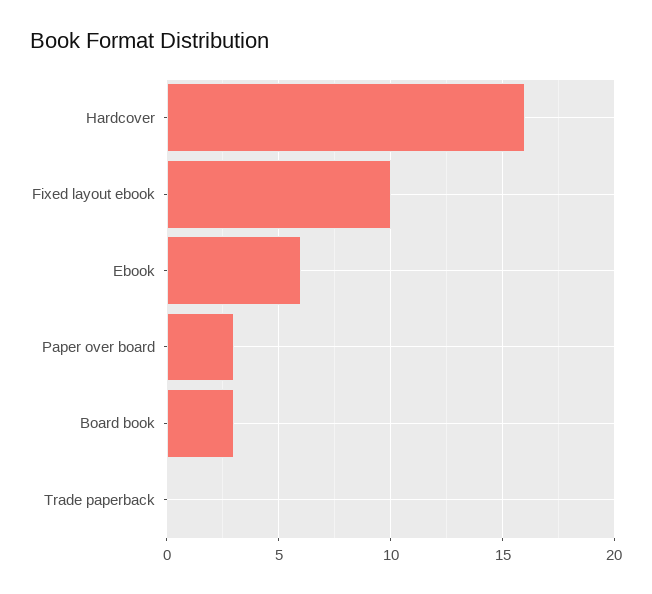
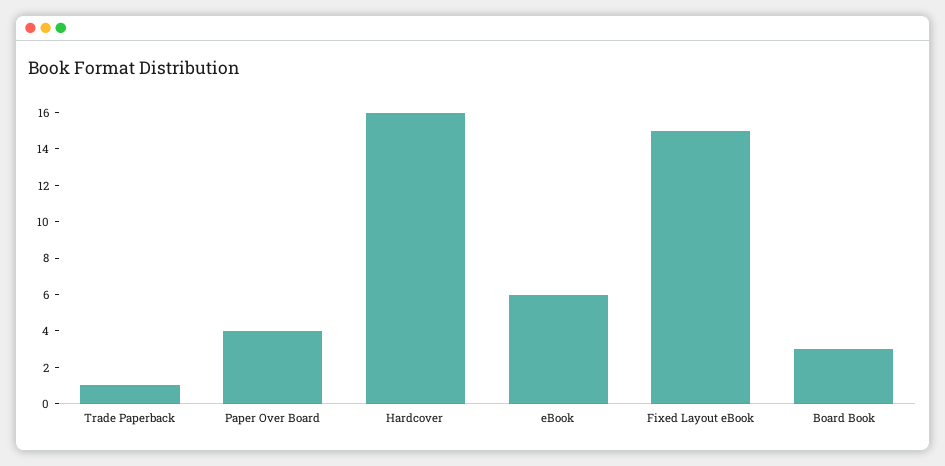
Fixed layout ebook: 10 -> 15
Paper over board: 3 -> 4
Trade paperback: 0 -> 1

